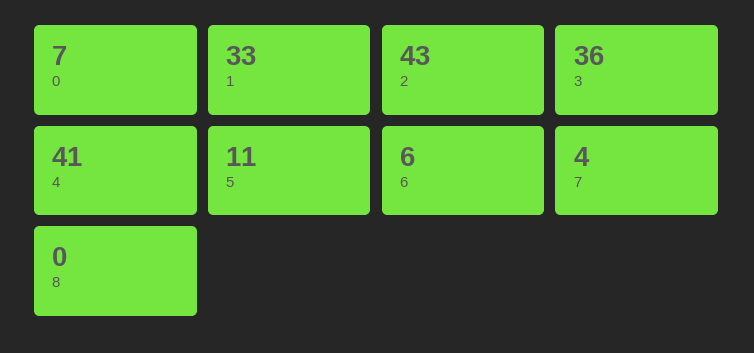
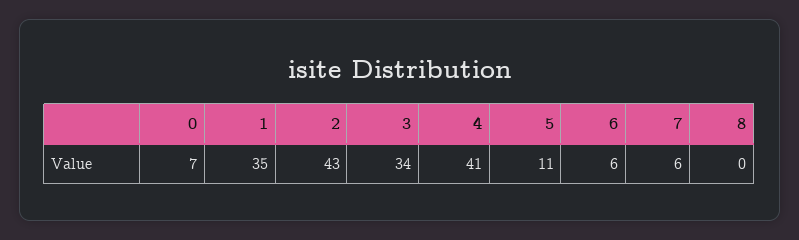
1: 33 -> 35
3: 36 -> 34
7: 4 -> 6

